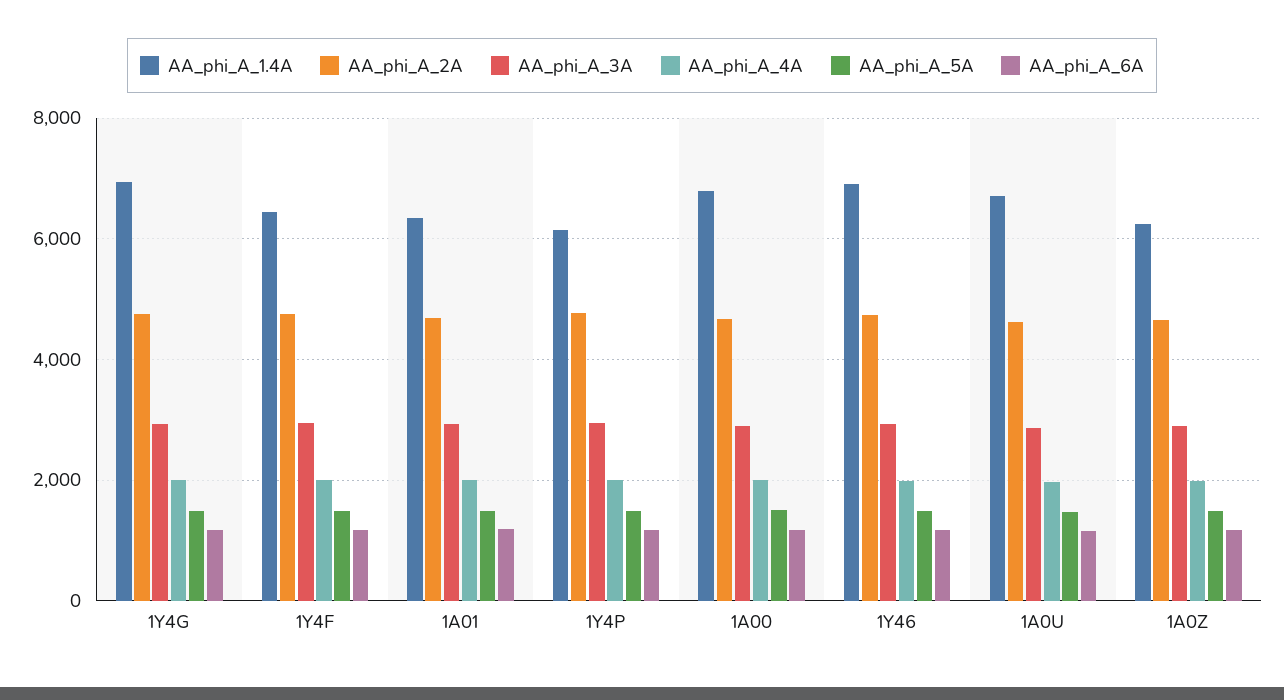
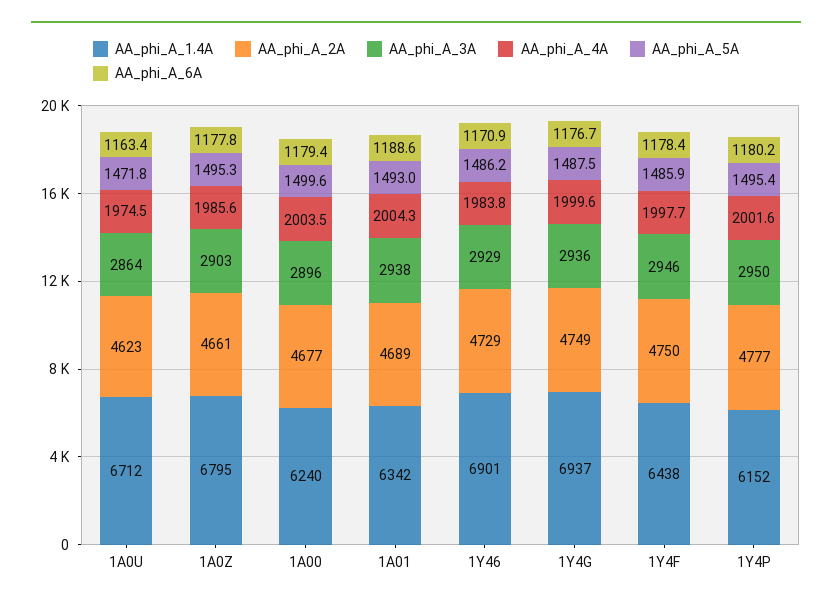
AA_phi_A_1.4A, 1A00: 6800 -> 6240
AA_phi_A_1.4A, 1A0Z: 6200 -> 6795

